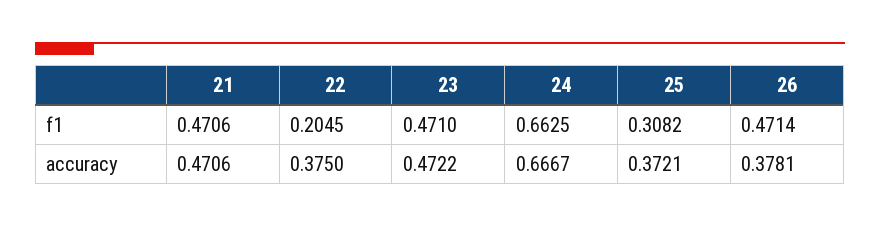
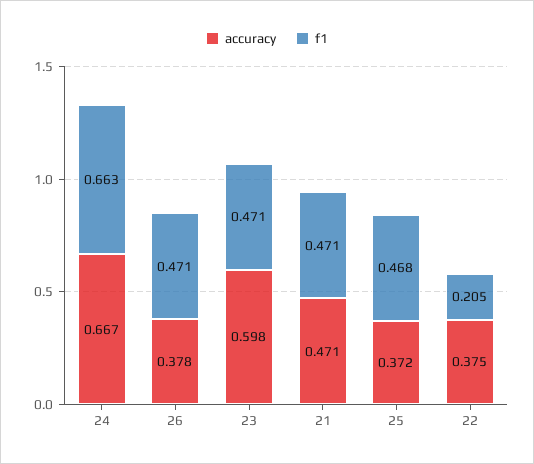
f1, 25: 0.3082 -> 0.468
accuracy, 23: 0.4722 -> 0.598

